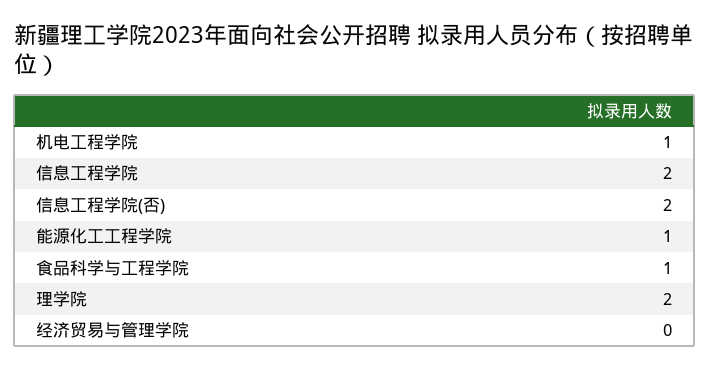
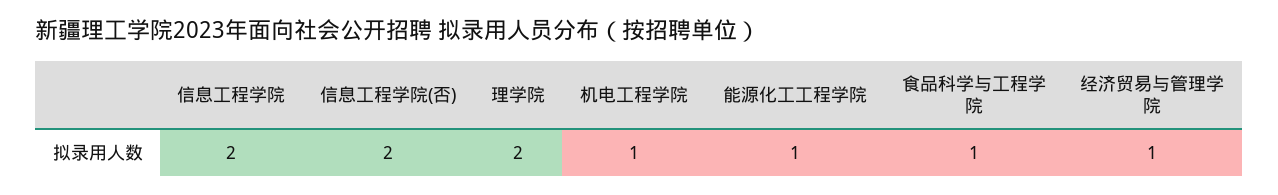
经济贸易与管理学院: 0 -> 1

